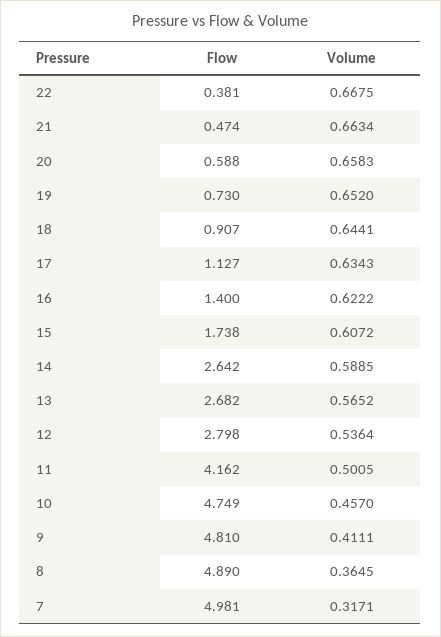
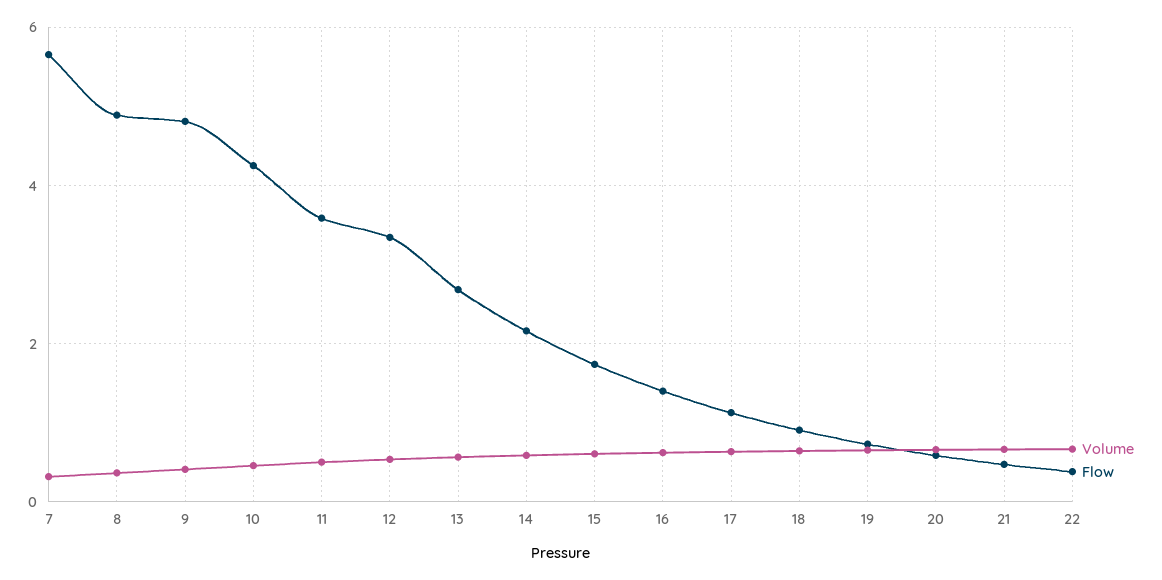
Flow, 14: 2.642 -> 2.2
Flow, 12: 2.798 -> 3.4
Flow, 11: 4.162 -> 3.6
Flow, 10: 4.749 -> 4.2
Flow, 7: 4.981 -> 5.6

